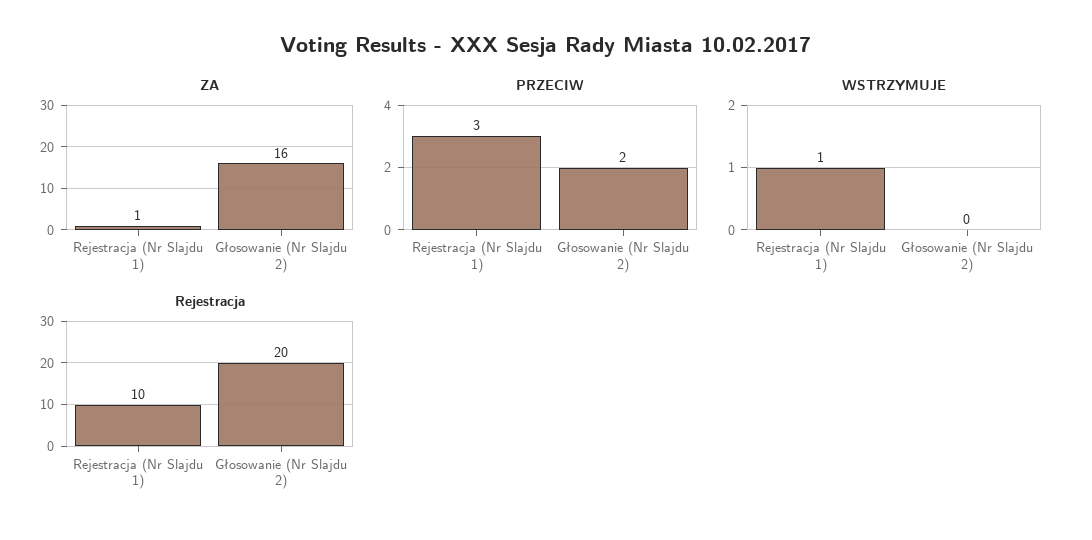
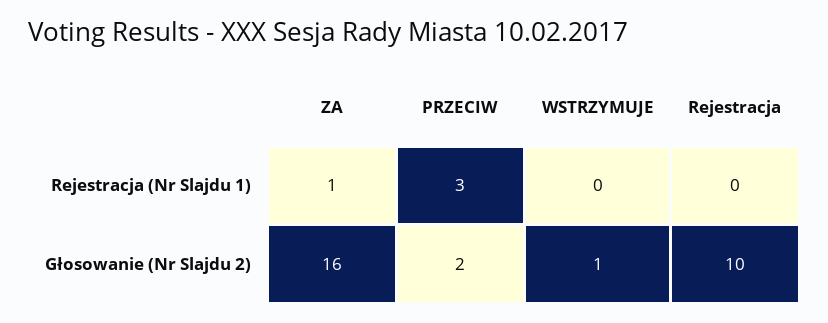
WSTRZYMUJE, Rejestracja (Nr Slajdu 1): 1 -> 0
WSTRZYMUJE, Głosowanie (Nr Slajdu 2): 0 -> 1
Rejestracja, Rejestracja (Nr Slajdu 1): 10 -> 0
Rejestracja, Głosowanie (Nr Slajdu 2): 20 -> 10

